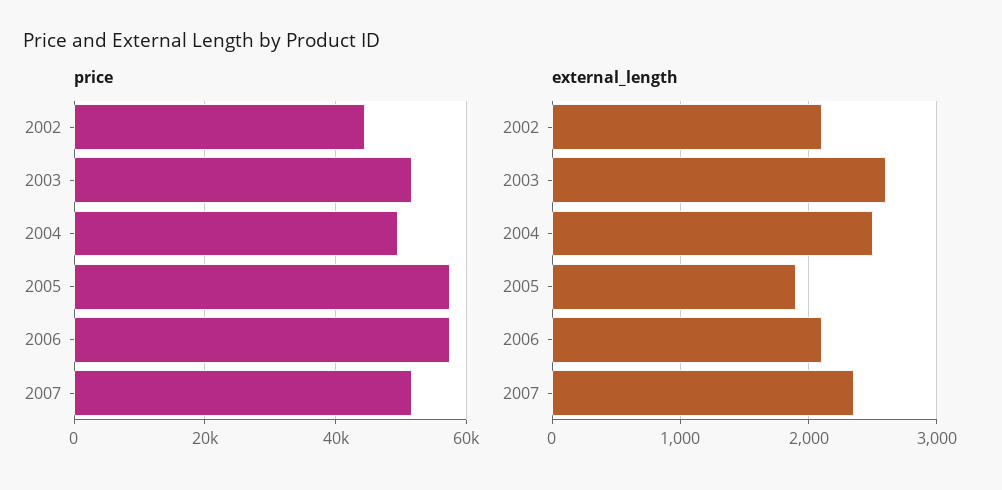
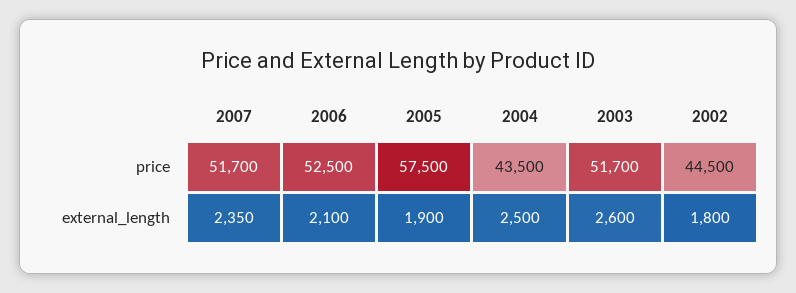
price, 2004: 50000 -> 43500
price, 2006: 58000 -> 52500
external_length, 2002: 2100 -> 1800

